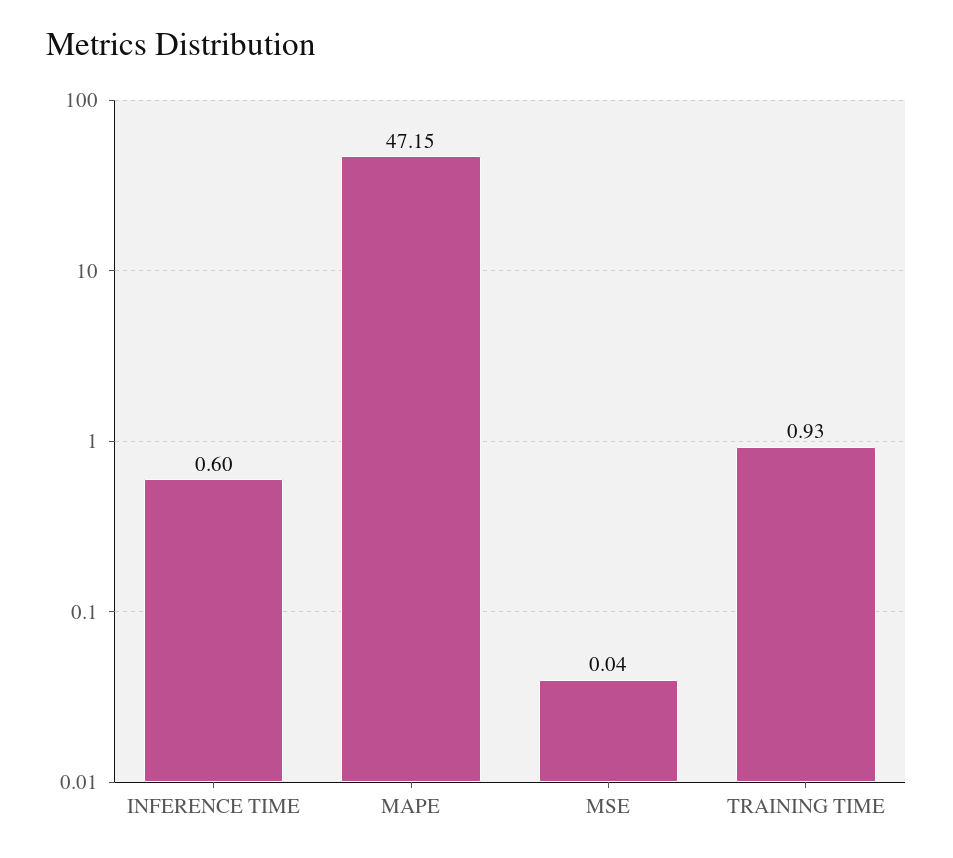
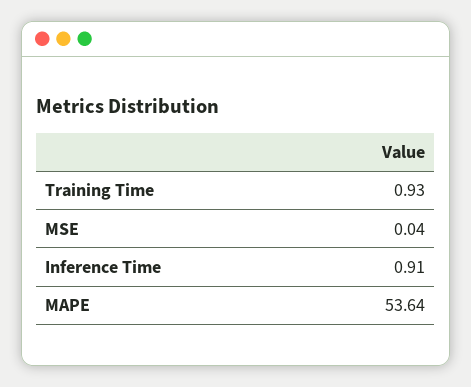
INFERENCE TIME: 0.6 -> 0.91
MAPE: 47.15 -> 53.64

